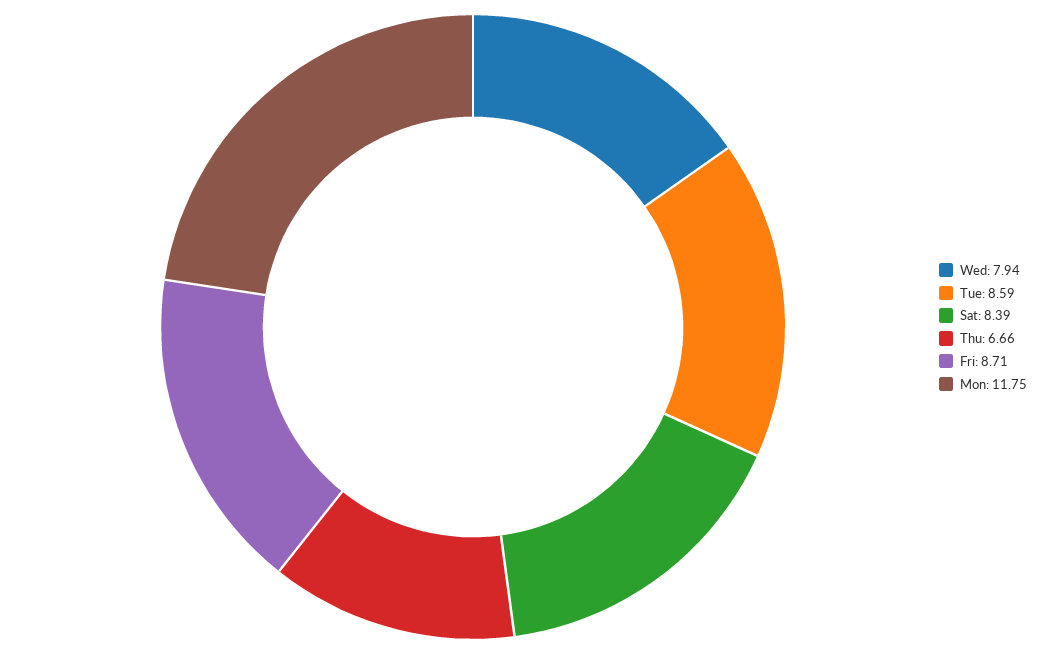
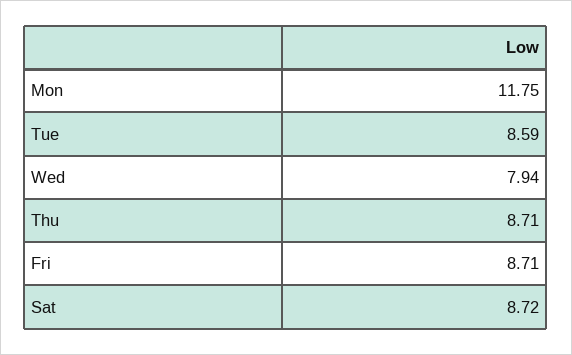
Sat: 8.39 -> 8.72
Thu: 6.66 -> 8.71

